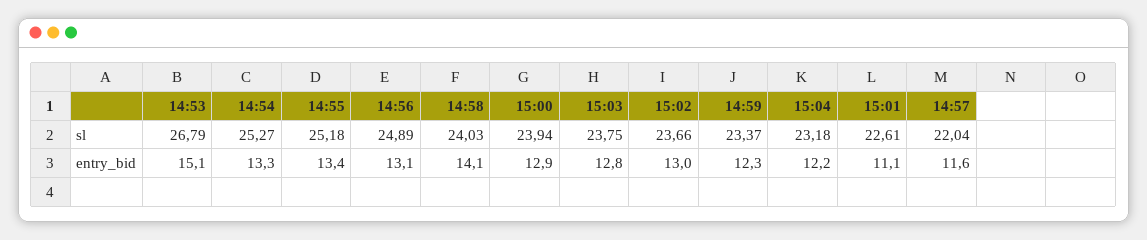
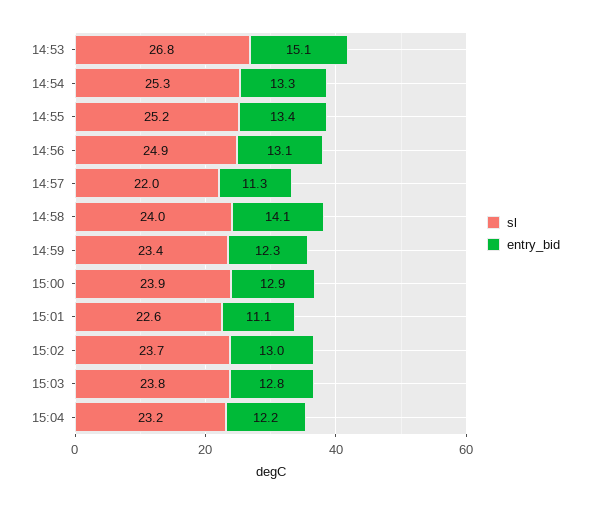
entry_bid, 14:57: 11.6 -> 11.3

